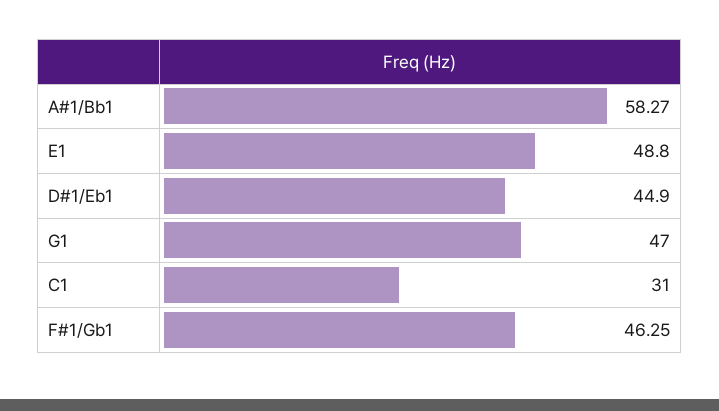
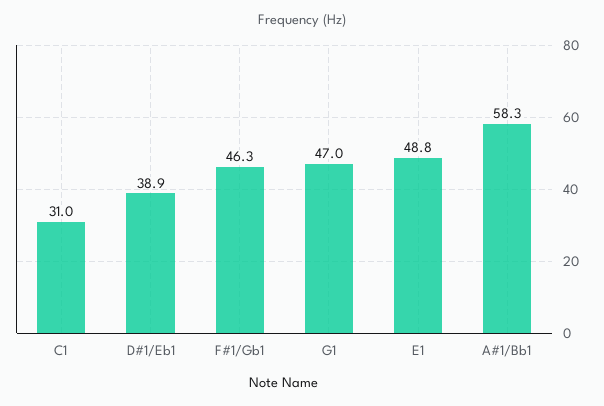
D#1/Eb1: 44.9 -> 38.9

